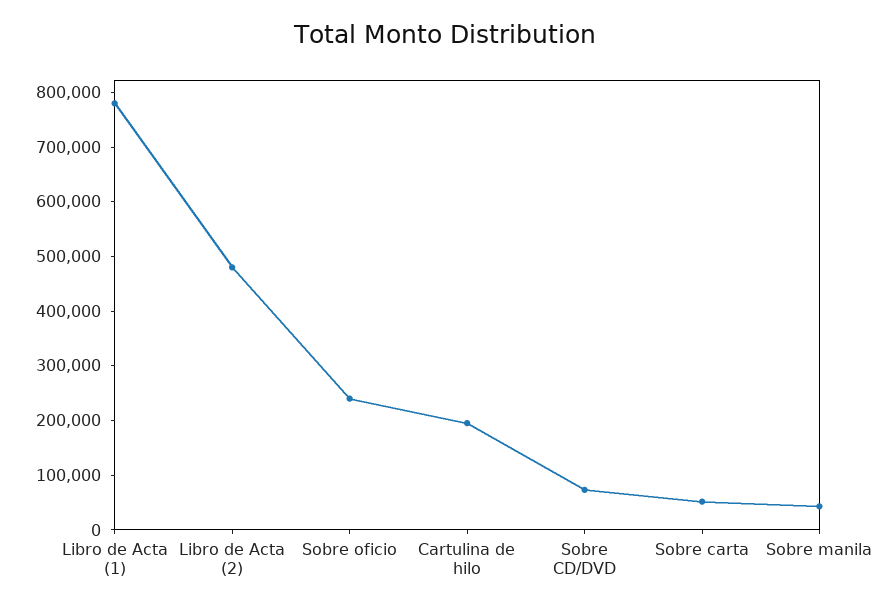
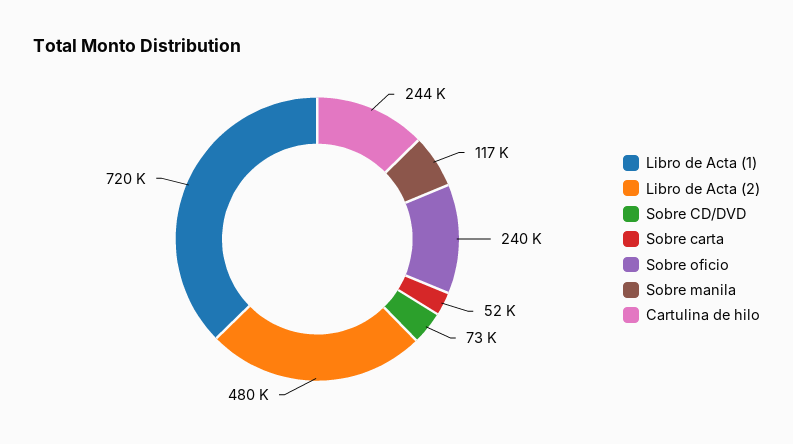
Libro de Acta (1): 780000 -> 720000
Cartulina de hilo: 200000 -> 244000
Sobre manila: 40000 -> 117000

